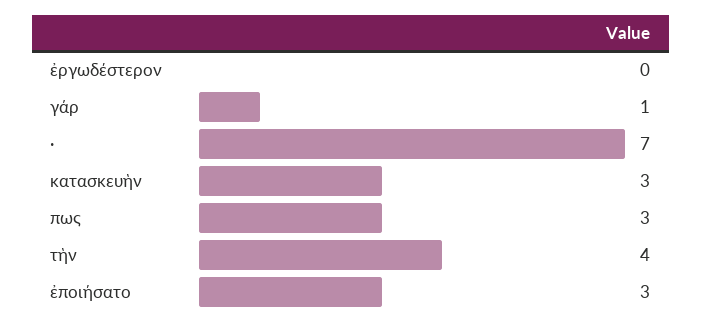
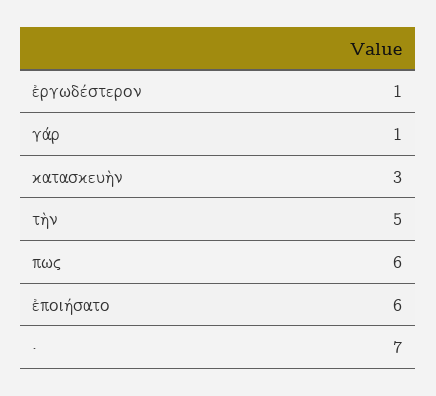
ἐργωδέστερον: 0 -> 1
πως: 3 -> 6
τὴν: 4 -> 5
ἐποιήσατο: 3 -> 6

